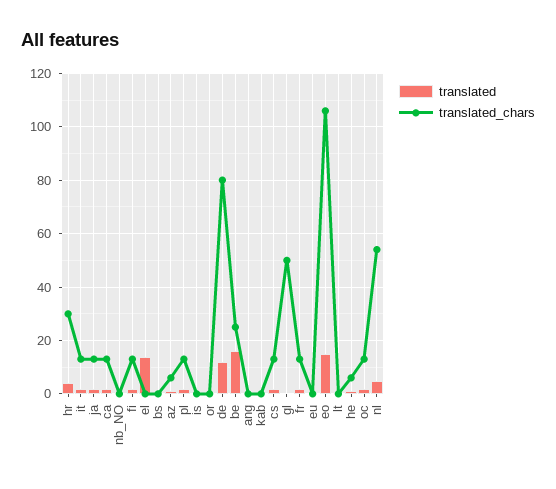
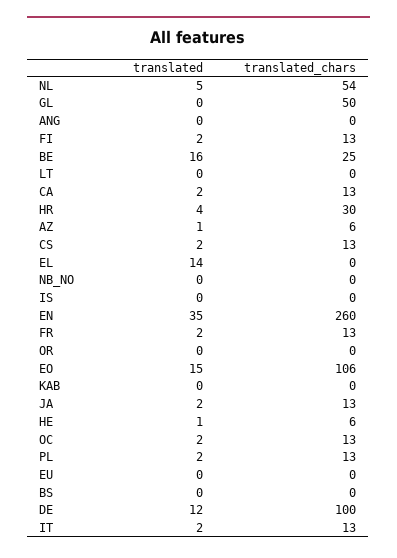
translated_chars, de: 80 -> 100
translated, EN: none -> 35
translated_chars, EN: none -> 260

